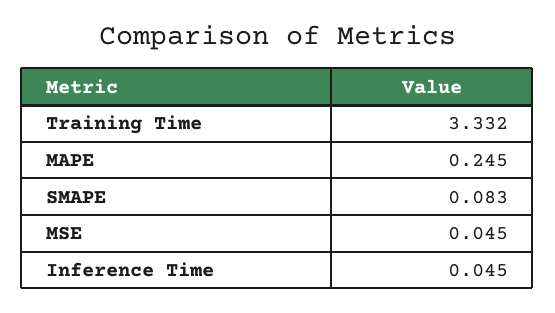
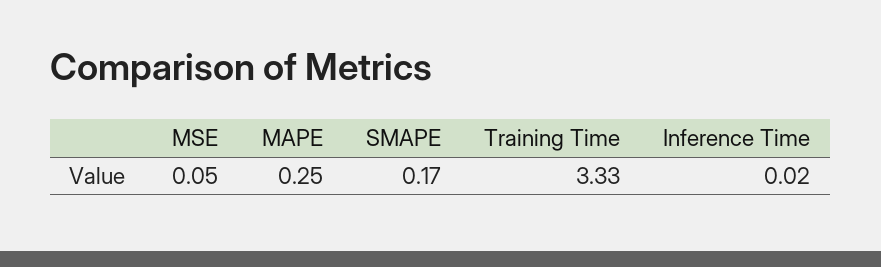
SMAPE: 0.083 -> 0.17
Inference Time: 0.045 -> 0.02

